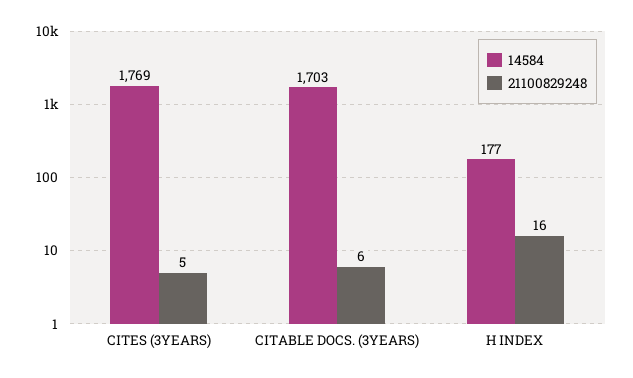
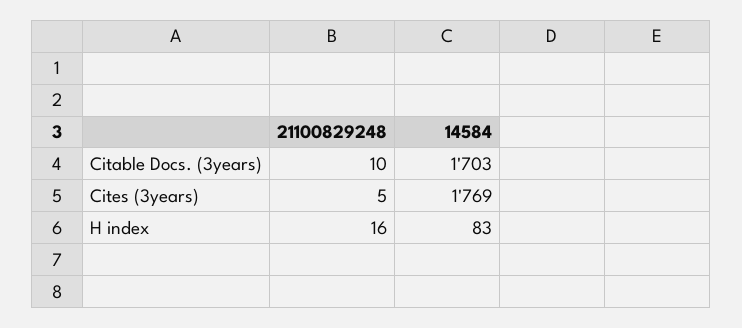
21100829248, CITABLE DOCS. (3YEARS): 6 -> 10
14584, H INDEX: 177 -> 83

